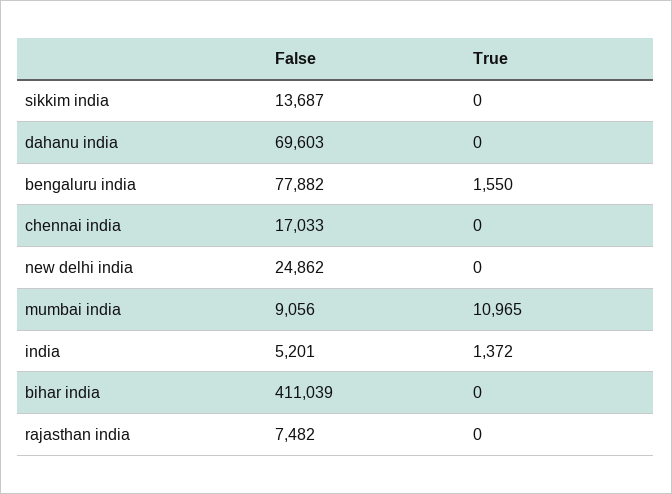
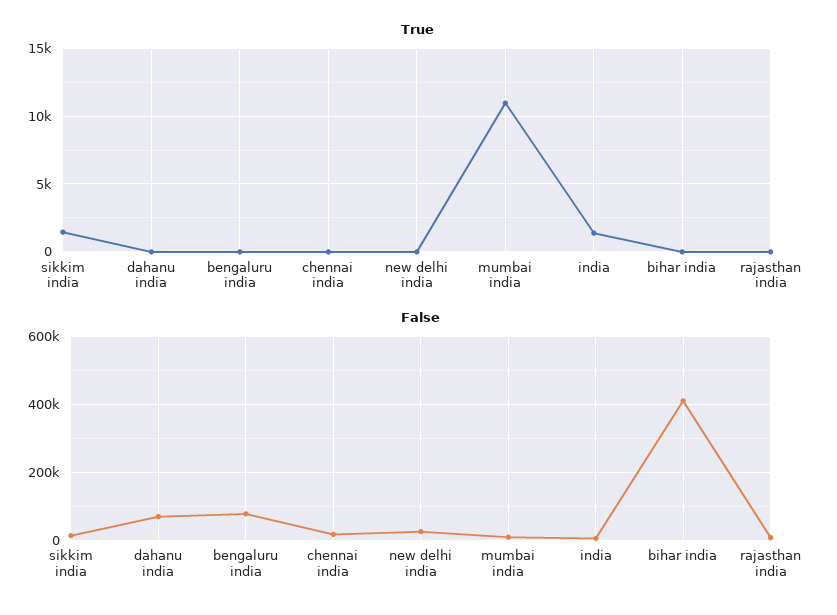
True, sikkim india: 0 -> 1500
True, bengaluru india: 1550 -> 0

